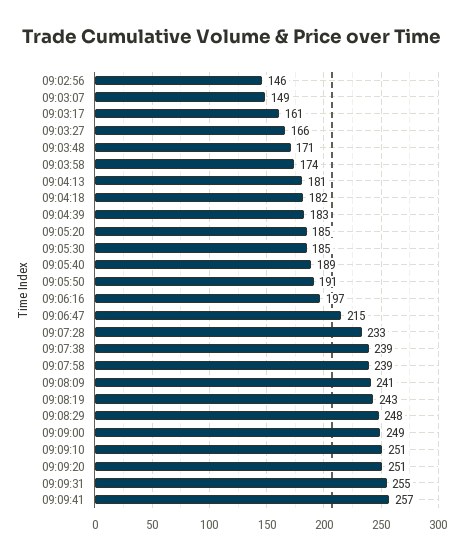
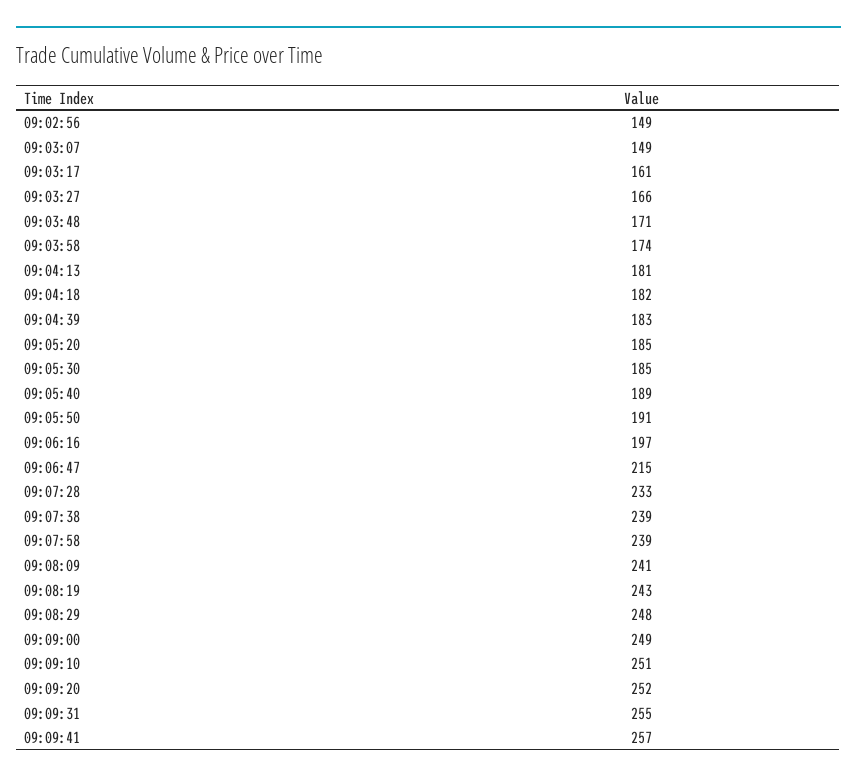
09:02:56: 146 -> 149
09:09:20: 251 -> 252

